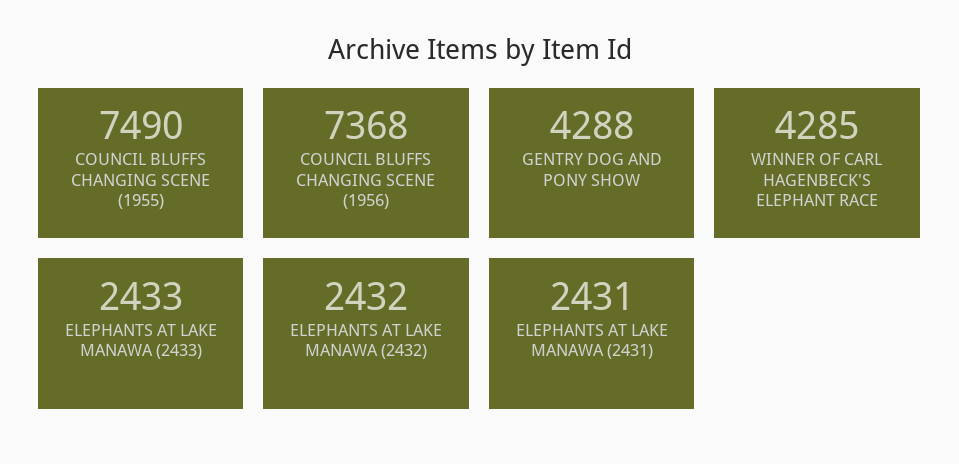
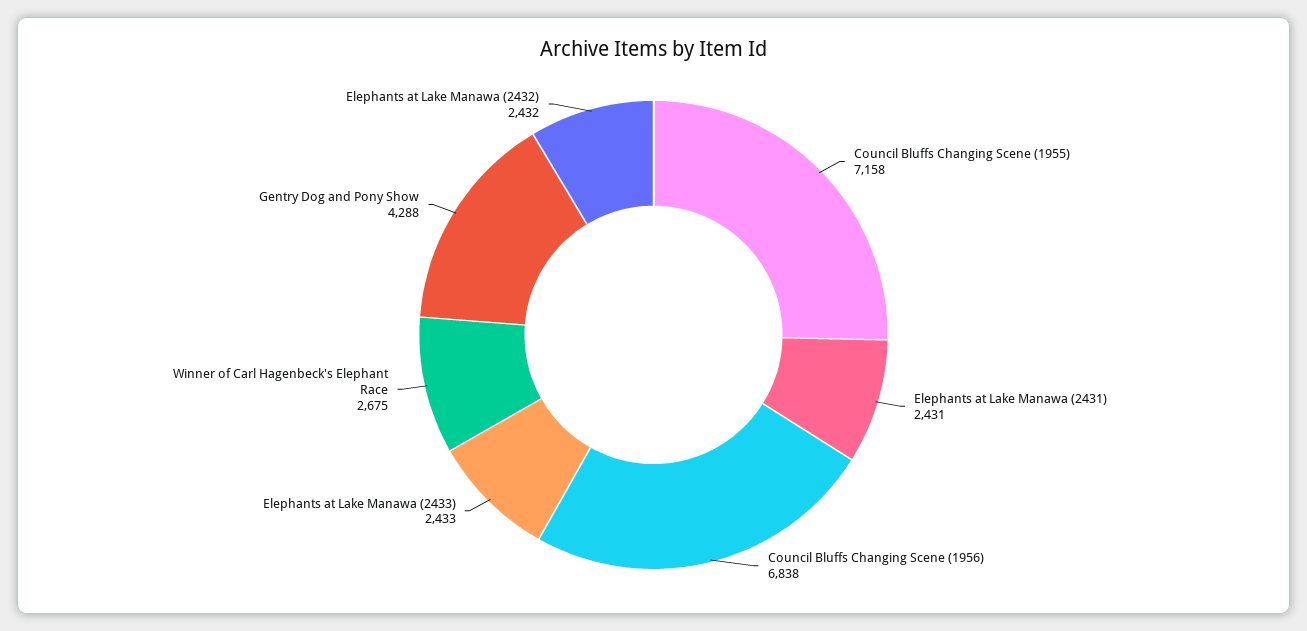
COUNCIL BLUFFS CHANGING SCENE (1955): 7490 -> 7158
COUNCIL BLUFFS CHANGING SCENE (1956): 7368 -> 6838
WINNER OF CARL HAGENBECK'S ELEPHANT RACE: 4285 -> 2675

